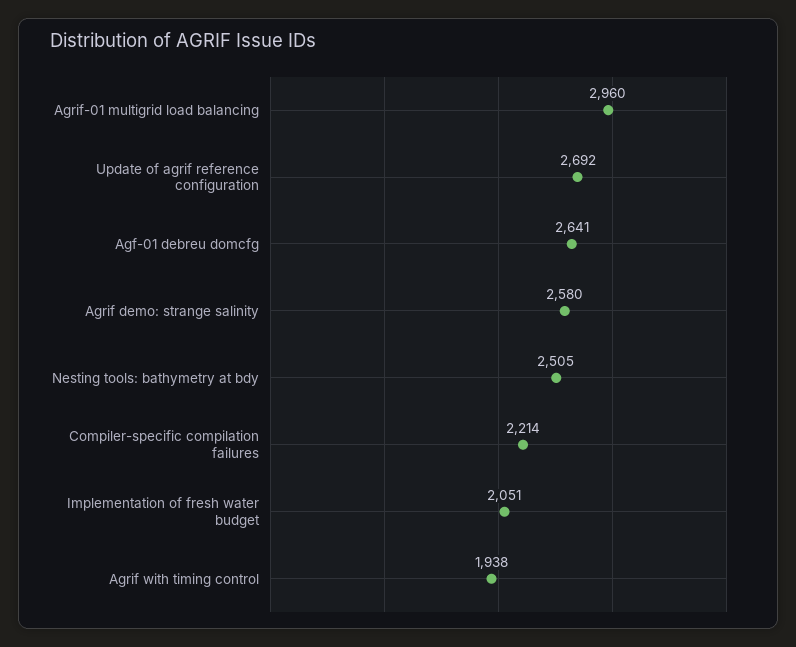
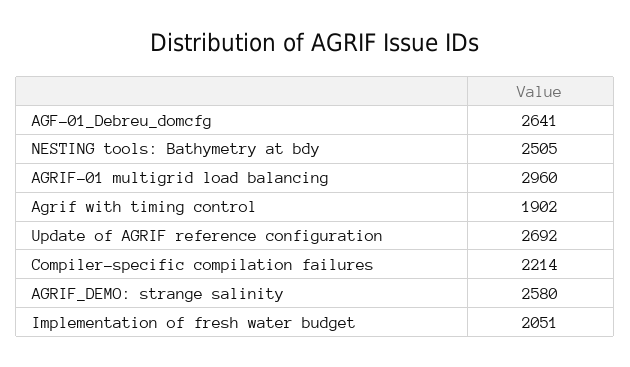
Agrif with timing control: 1938 -> 1902

